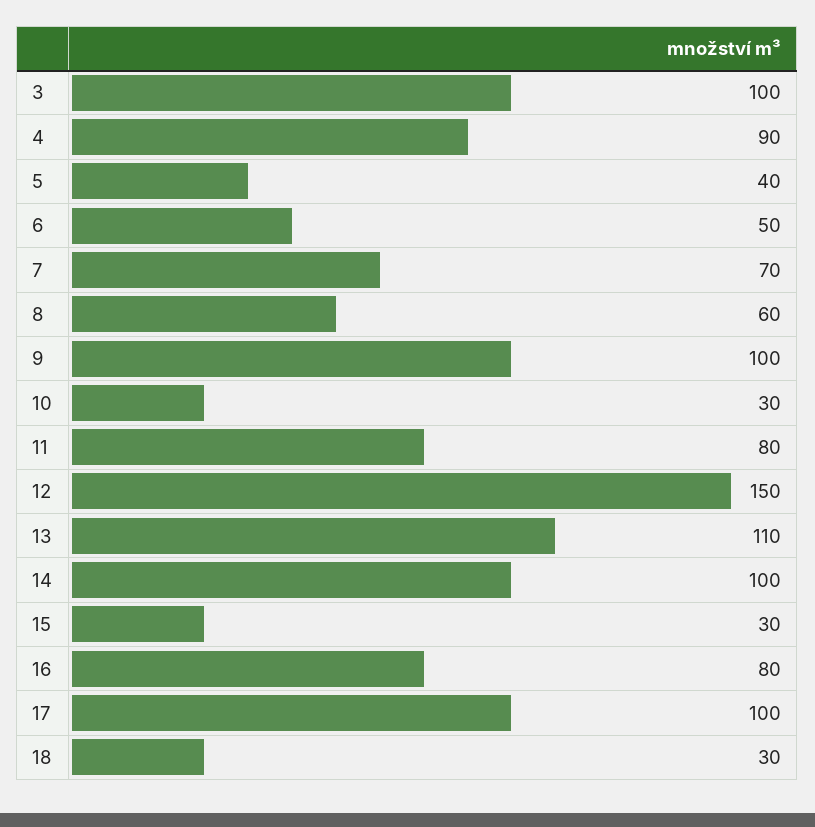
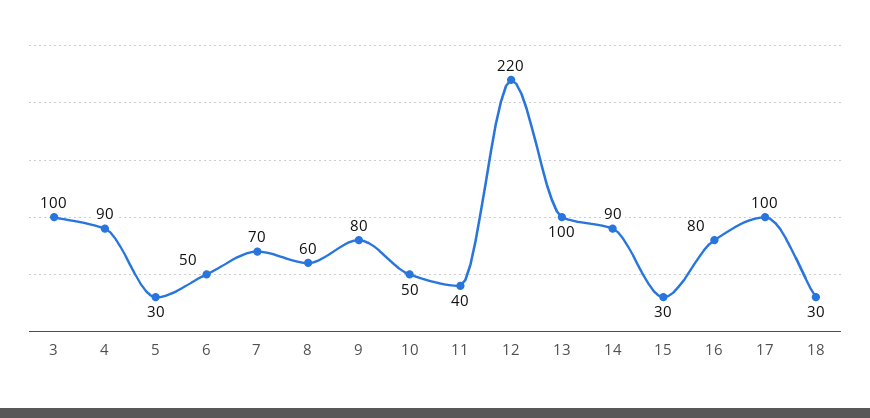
5: 40 -> 30
9: 100 -> 80
10: 30 -> 50
11: 80 -> 40
12: 150 -> 220
13: 110 -> 100
14: 100 -> 90

